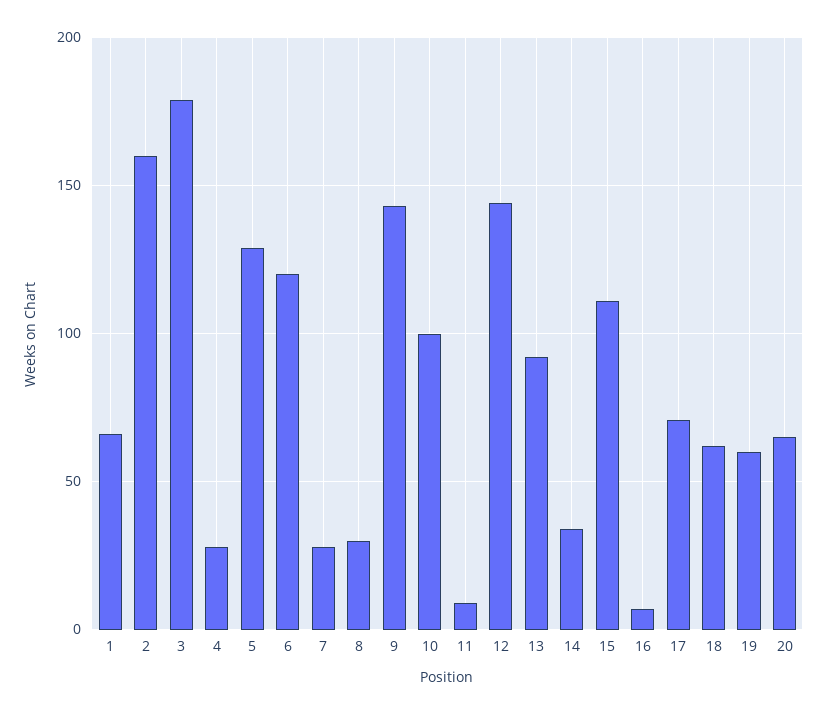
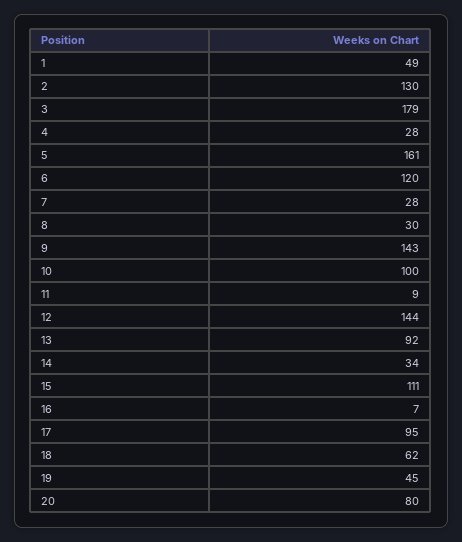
1: 65 -> 49
2: 160 -> 130
5: 130 -> 161
17: 70 -> 95
19: 60 -> 45
20: 65 -> 80

